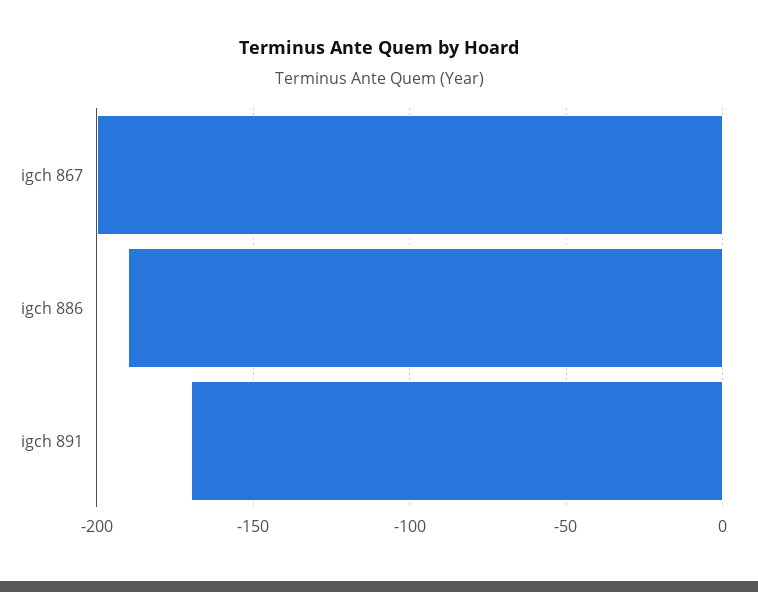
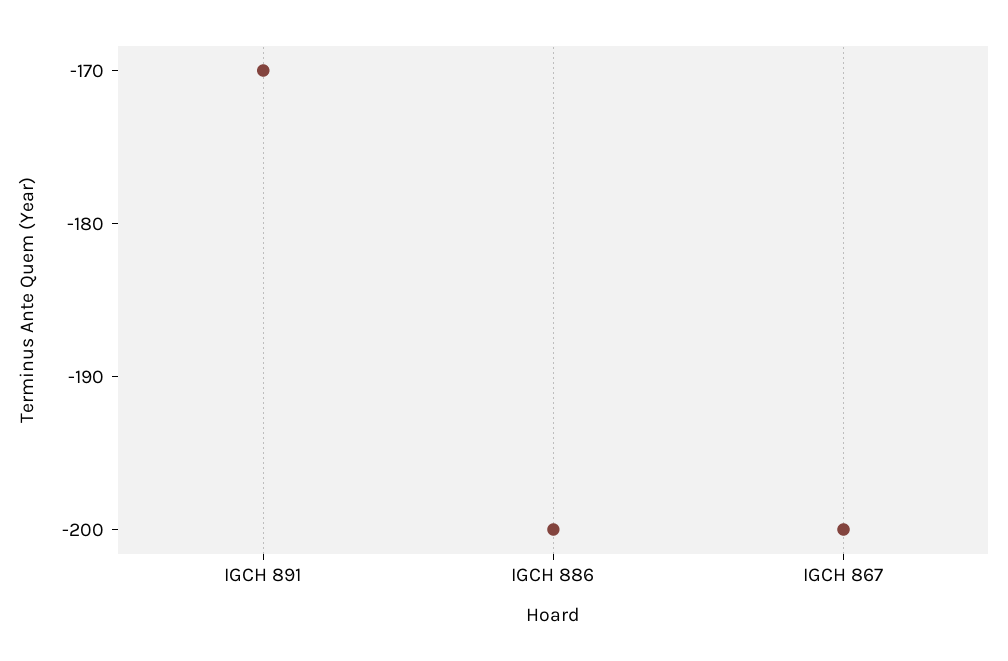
igch 886: -190 -> -200

